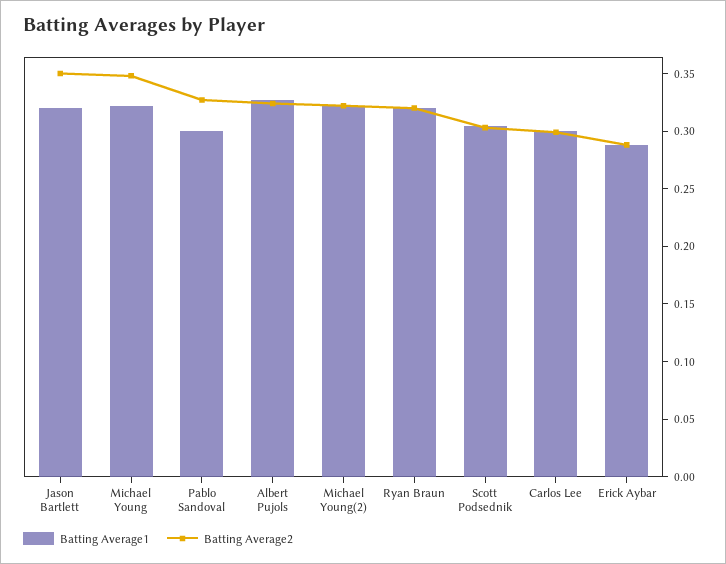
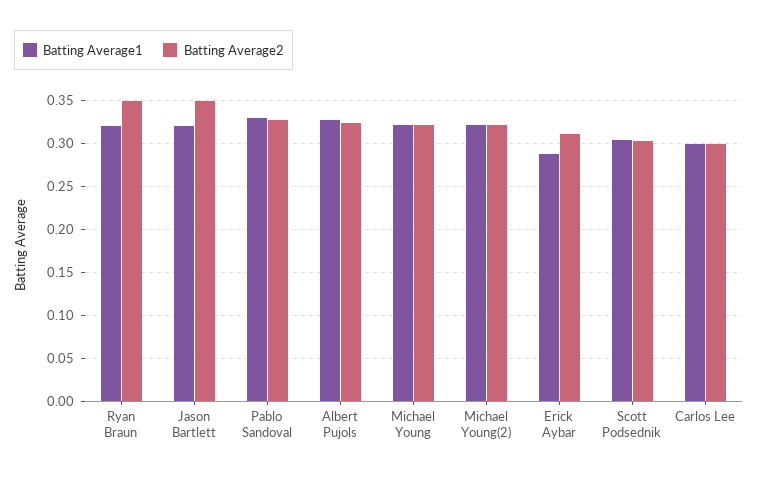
Batting Average2, Michael Young: 0.35 -> 0.32
Batting Average1, Pablo Sandoval: 0.3 -> 0.33
Batting Average2, Ryan Braun: 0.32 -> 0.35
Batting Average2, Erick Aybar: 0.29 -> 0.31

